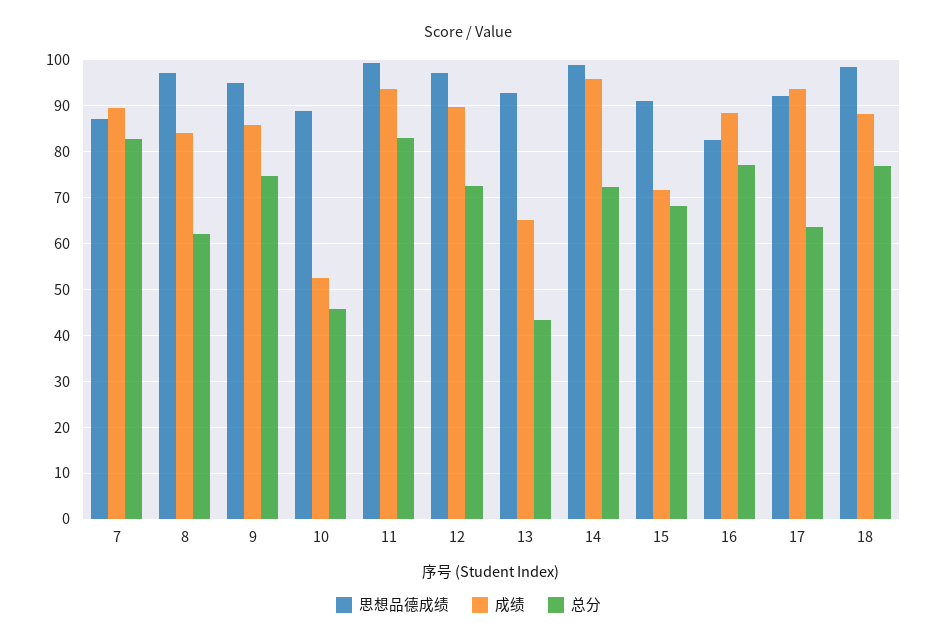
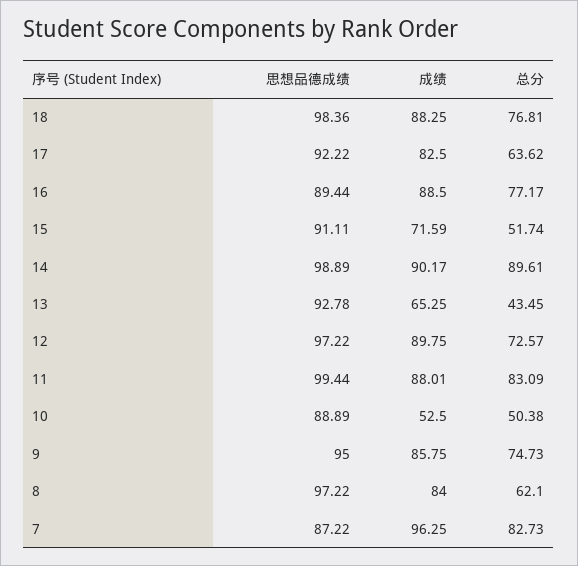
成绩, 7: 90 -> 96.25
总分, 10: 46 -> 50.38
成绩, 11: 94 -> 88.01
成绩, 14: 96 -> 90.17
总分, 14: 72 -> 89.61
总分, 15: 68 -> 51.74
思想品德成绩, 16: 82 -> 89.44
成绩, 17: 94 -> 82.5

